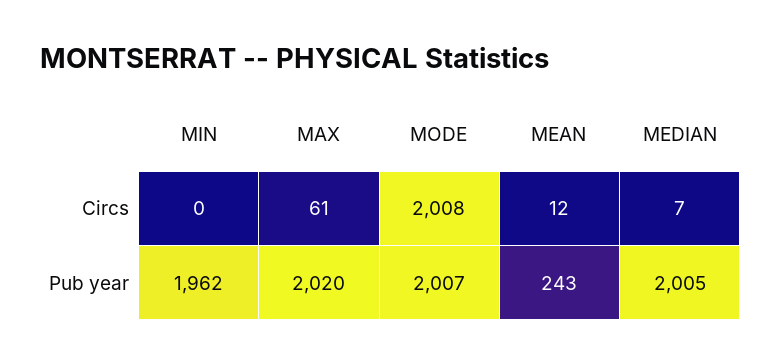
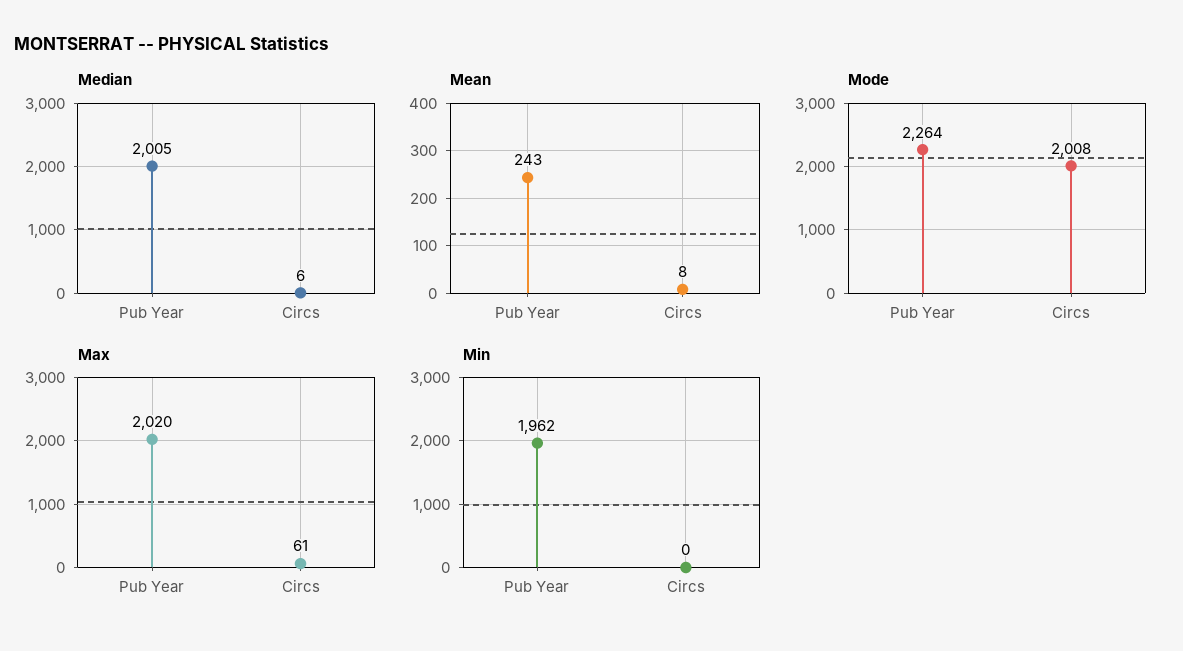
MEAN, Circs: 12 -> 8
MEDIAN, Circs: 7 -> 6
MODE, Pub year: 2007 -> 2264

